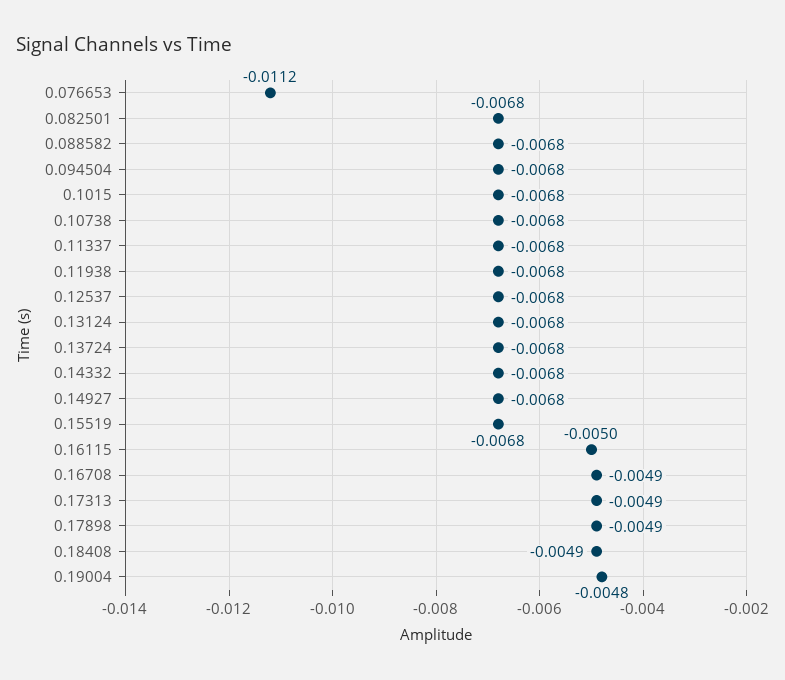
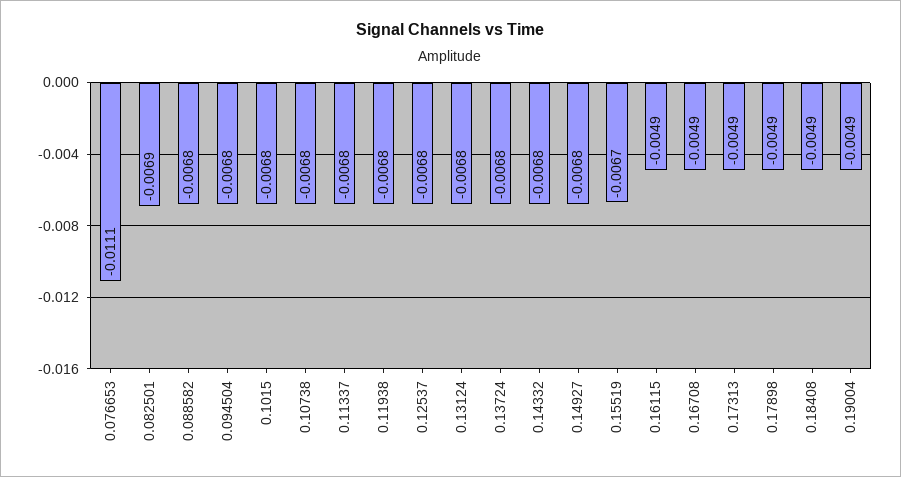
0.076653: -0.0112 -> -0.0111
0.082501: -0.0068 -> -0.0069
0.15519: -0.0068 -> -0.0067
0.16115: -0.005 -> -0.0049
0.19004: -0.0048 -> -0.0049

